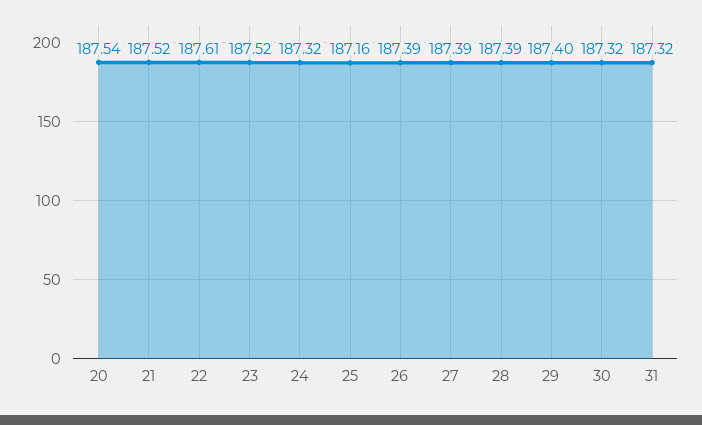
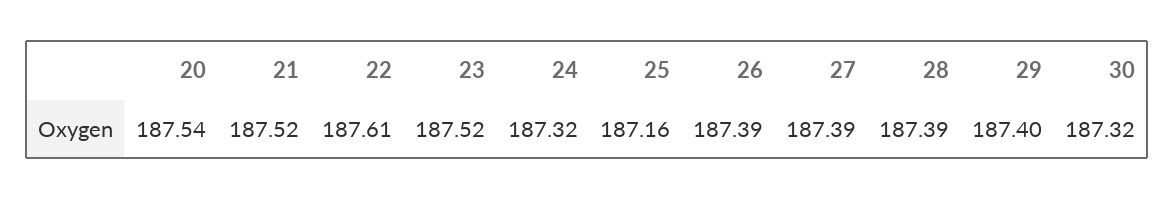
31: 187.32 -> none

